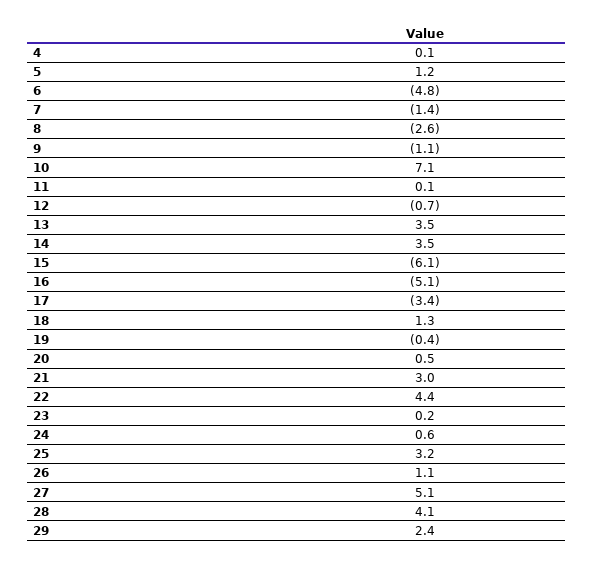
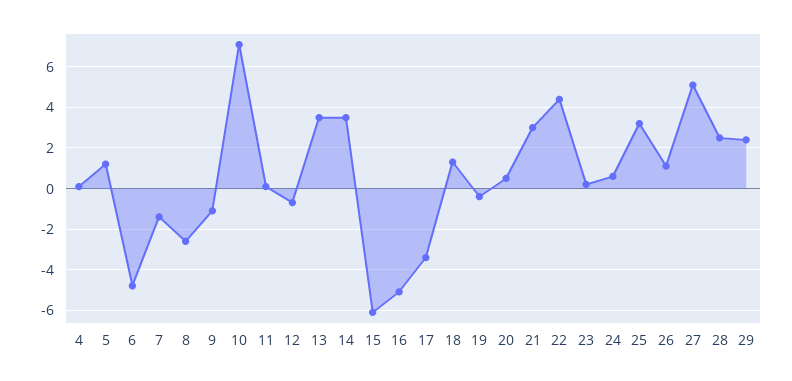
28: 4.1 -> 2.5

